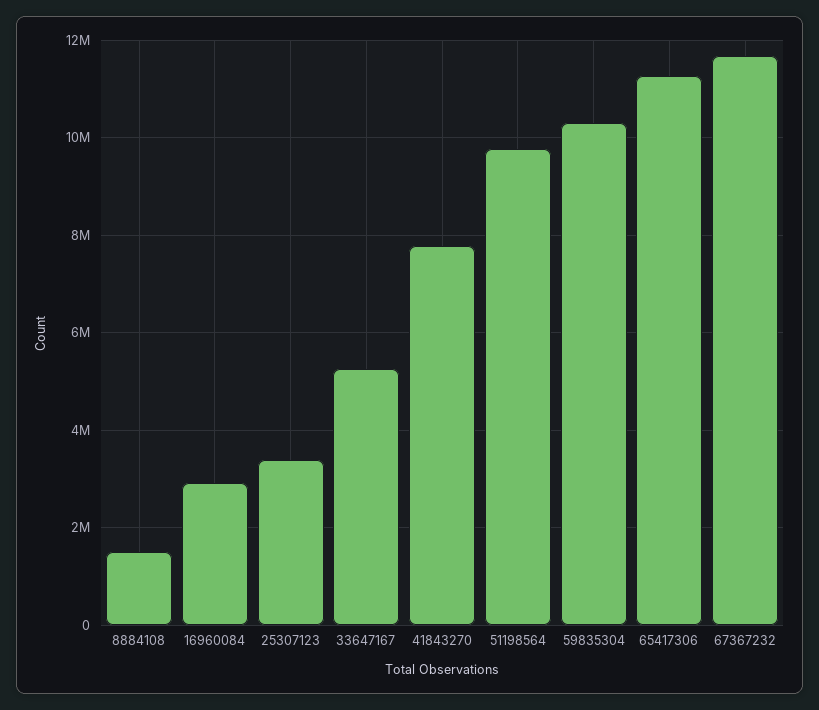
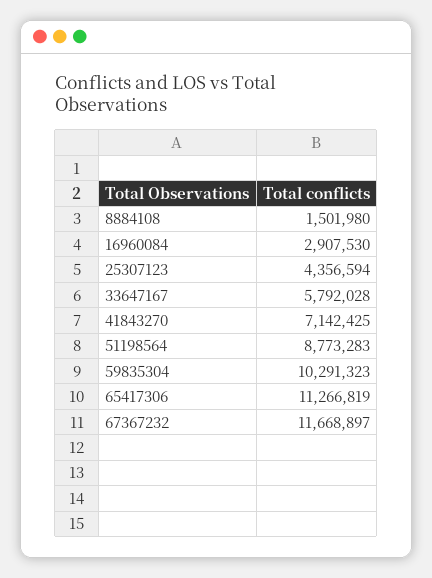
25307123: 3400000 -> 4356594
33647167: 5200000 -> 5792028
41843270: 7800000 -> 7142425
51198564: 9800000 -> 8773283

